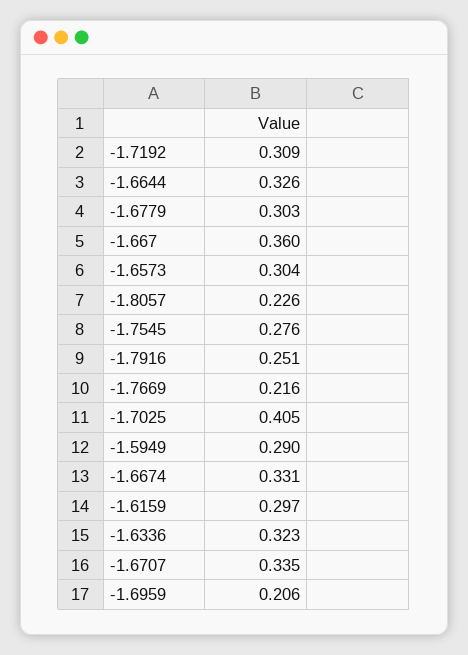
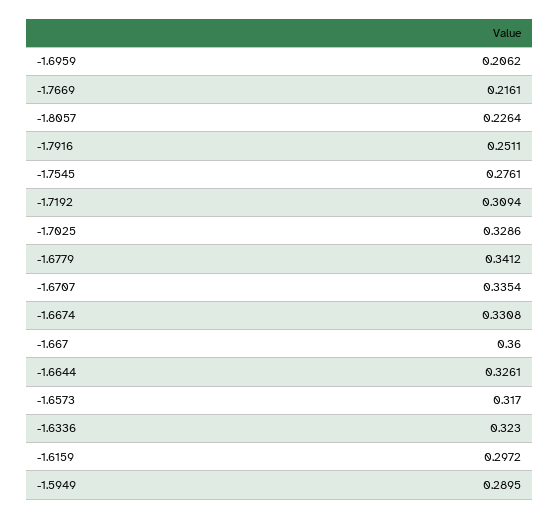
-1.6779: 0.303 -> 0.3412
-1.6573: 0.304 -> 0.317
-1.7025: 0.405 -> 0.3286

